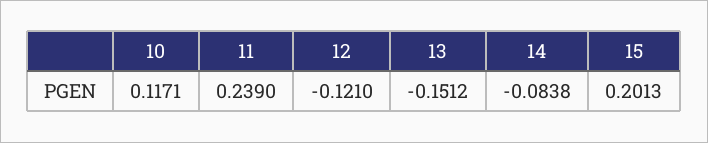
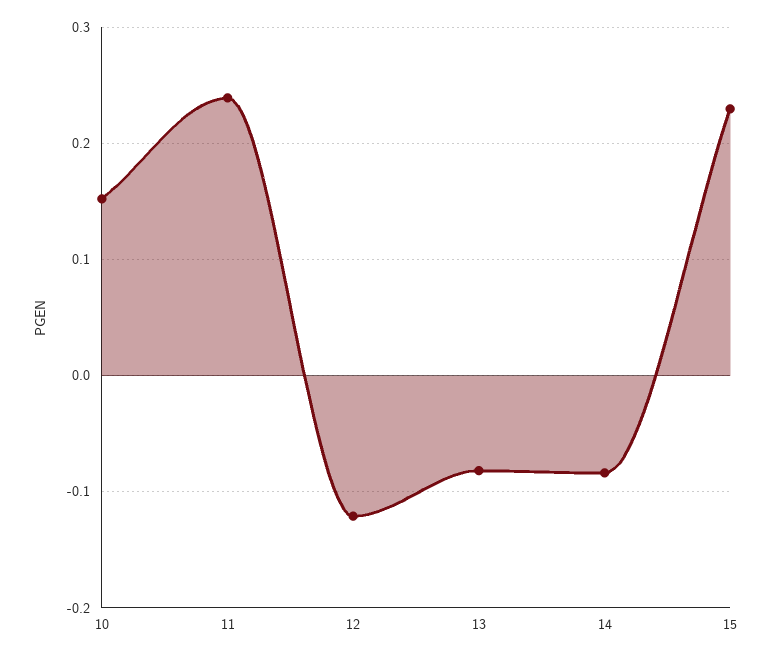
10: 0.1171 -> 0.15
13: -0.1512 -> -0.08
15: 0.2013 -> 0.23

